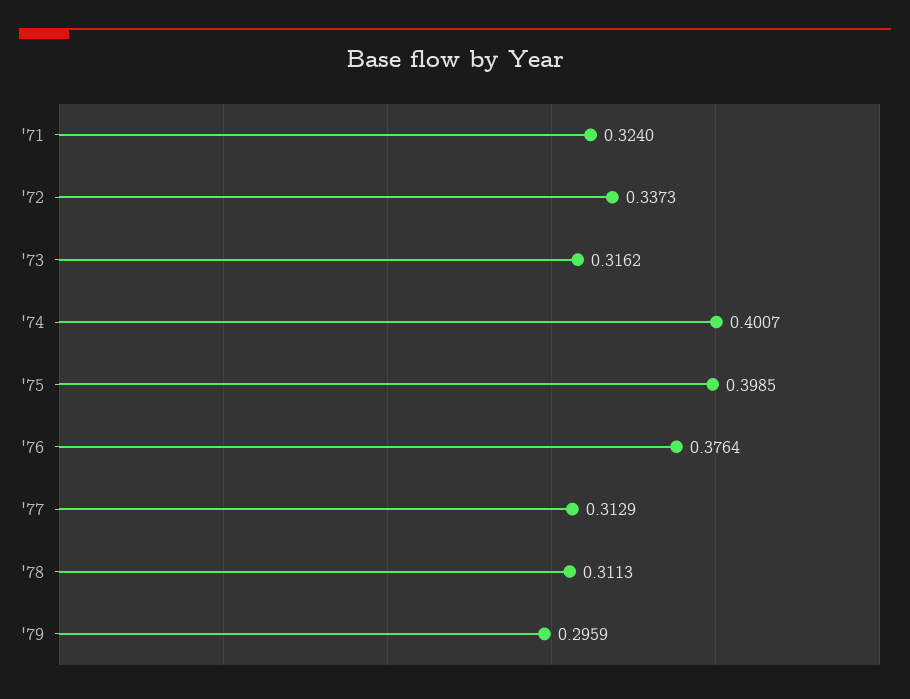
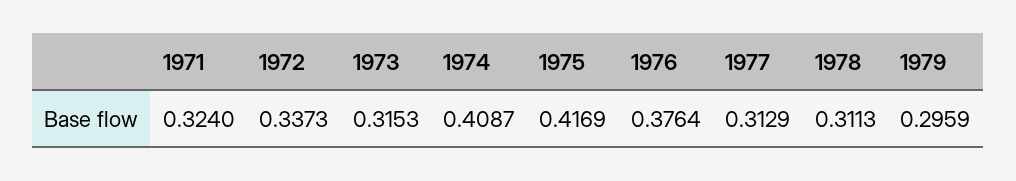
'73: 0.3162 -> 0.3153
'74: 0.4007 -> 0.4087
'75: 0.3985 -> 0.4169

